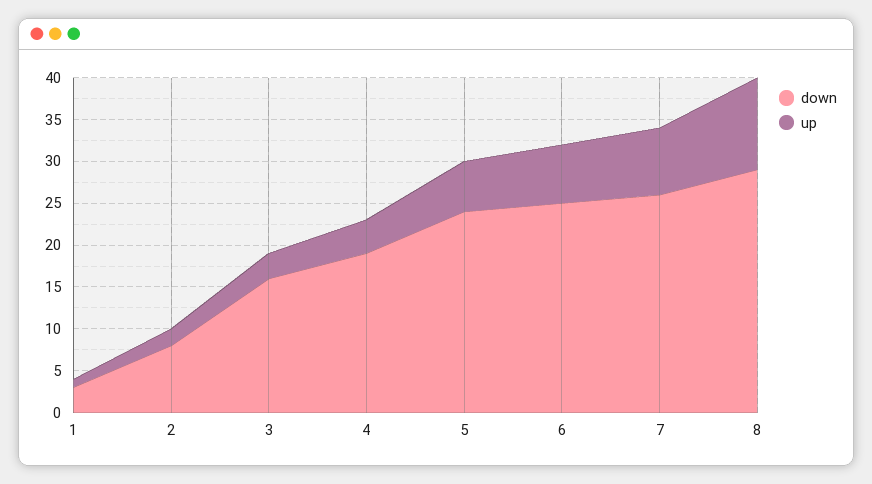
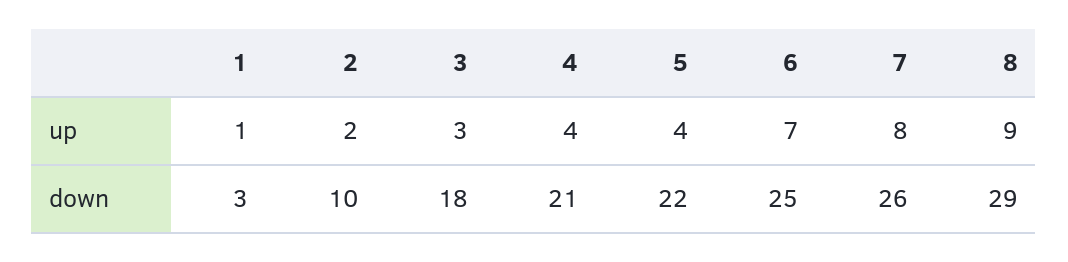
down, 2: 8 -> 10
down, 3: 16 -> 18
down, 4: 19 -> 21
down, 5: 24 -> 22
up, 5: 6 -> 4
up, 8: 11 -> 9

